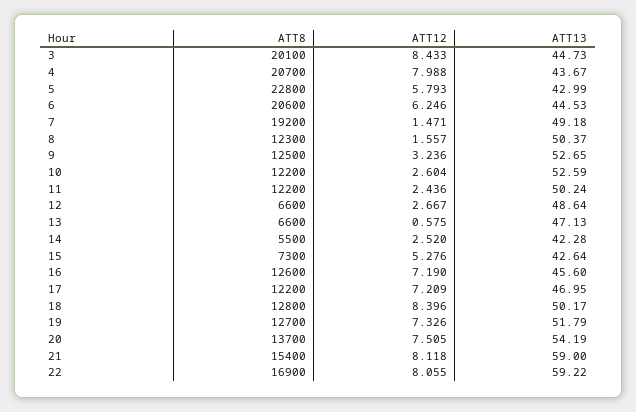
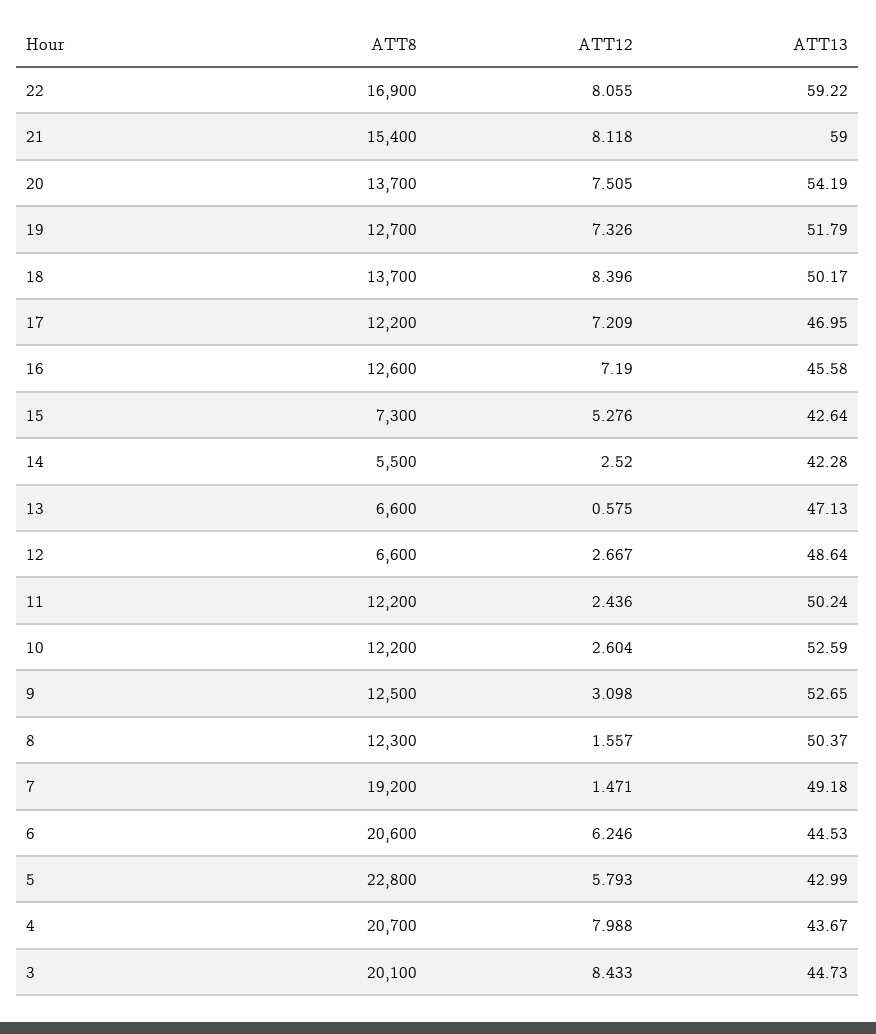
ATT12, 9: 3.236 -> 3.098
ATT13, 16: 45.6 -> 45.58
ATT8, 18: 12800 -> 13700

